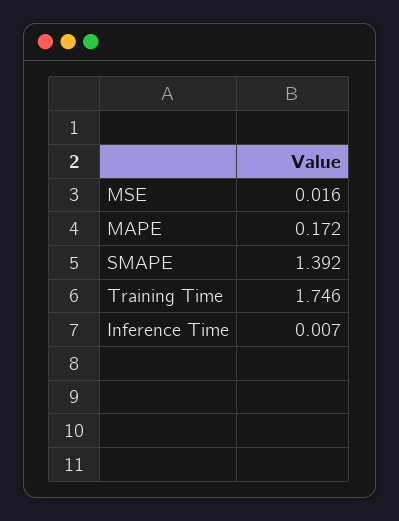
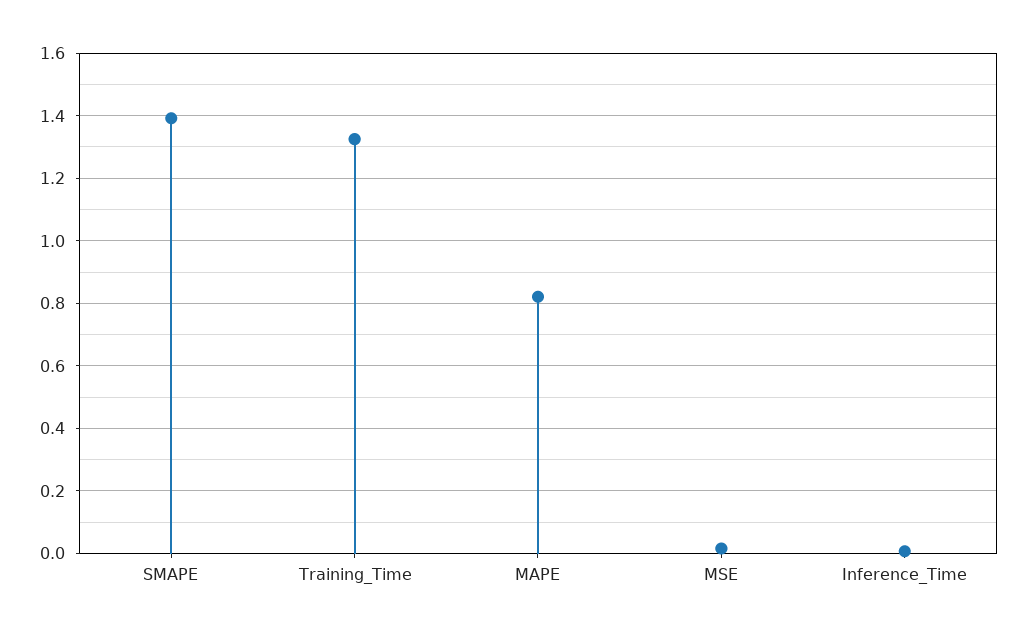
MAPE: 0.172 -> 0.82
Training Time: 1.746 -> 1.32

